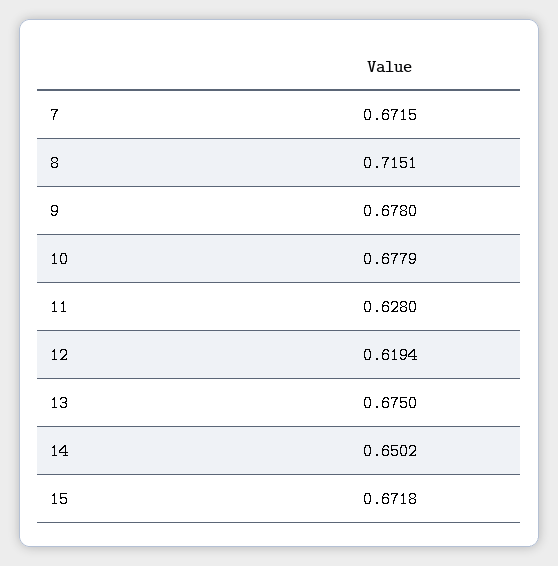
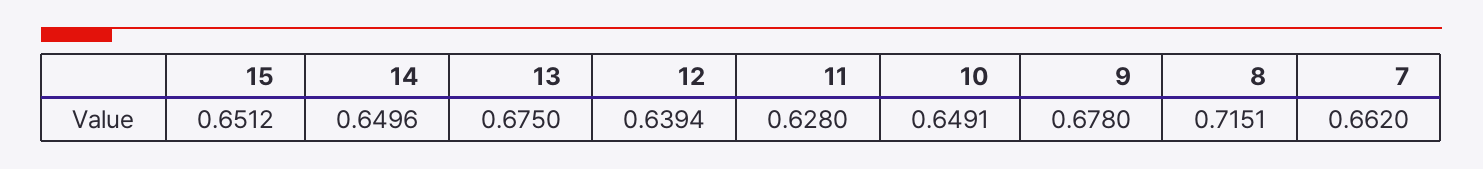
7: 0.6715 -> 0.662
10: 0.6779 -> 0.6491
12: 0.6194 -> 0.6394
14: 0.6502 -> 0.6496
15: 0.6718 -> 0.6512

